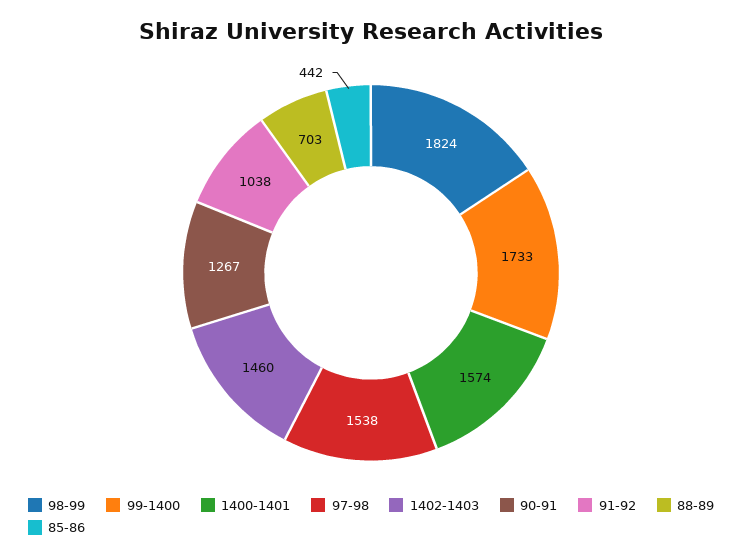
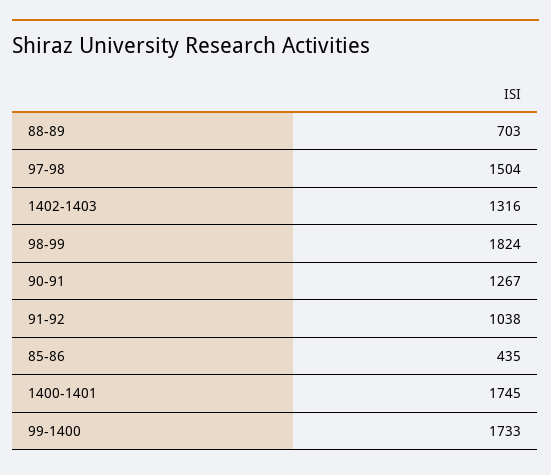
1400-1401: 1574 -> 1745
97-98: 1538 -> 1504
1402-1403: 1460 -> 1316
85-86: 442 -> 435

